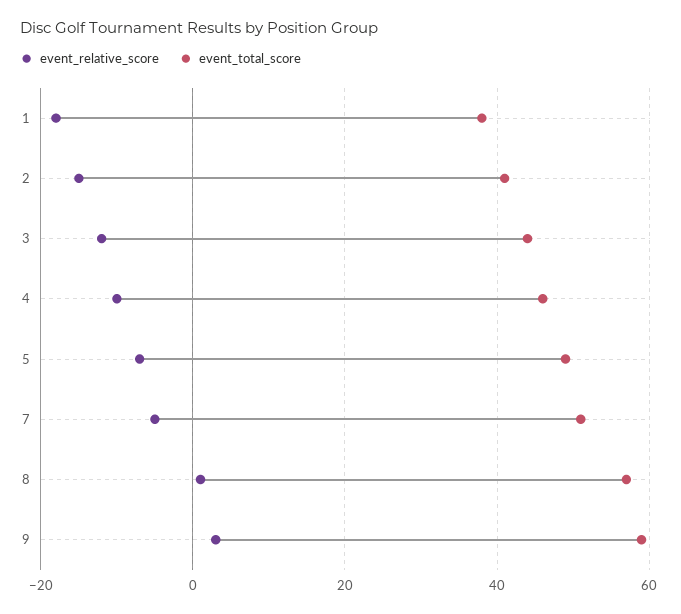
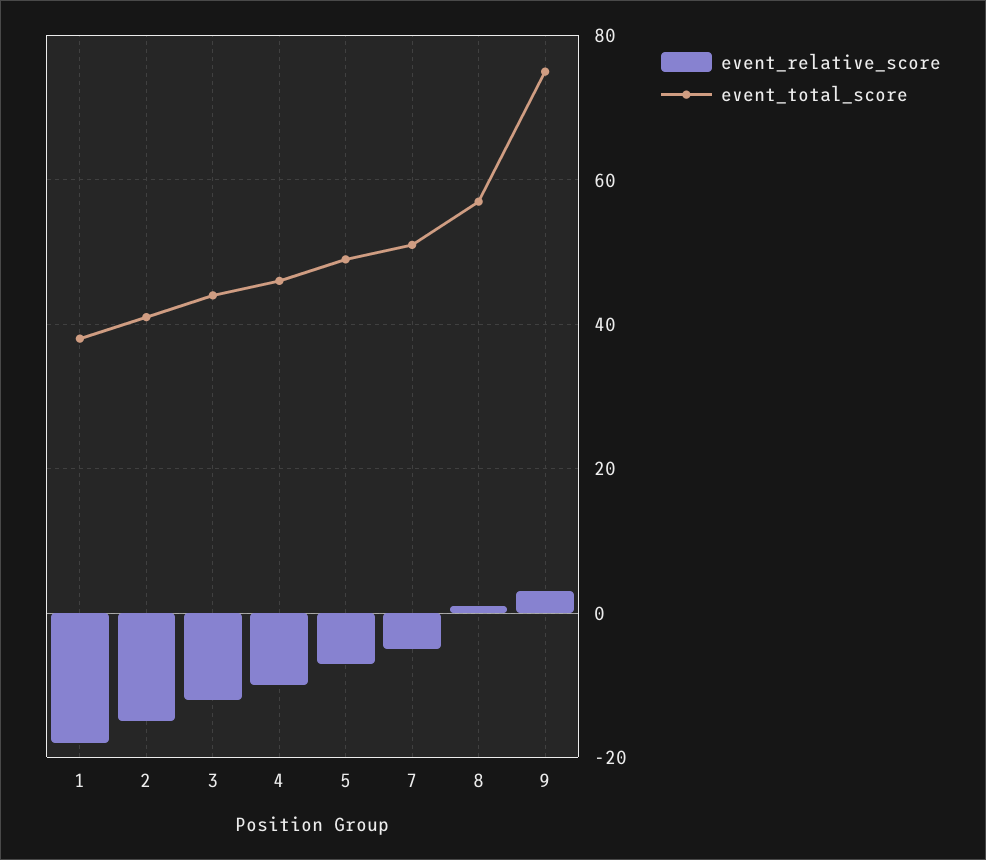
event_total_score, 9: 60 -> 75

